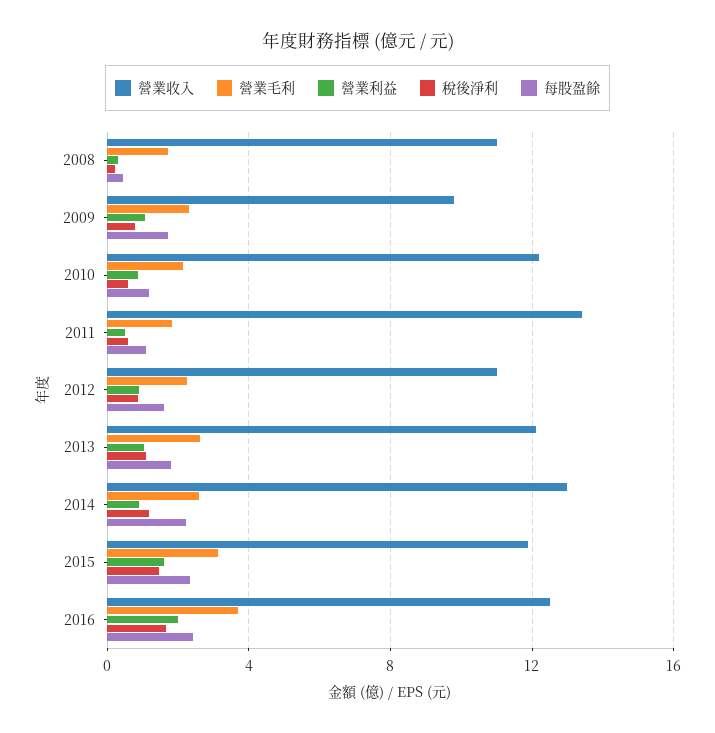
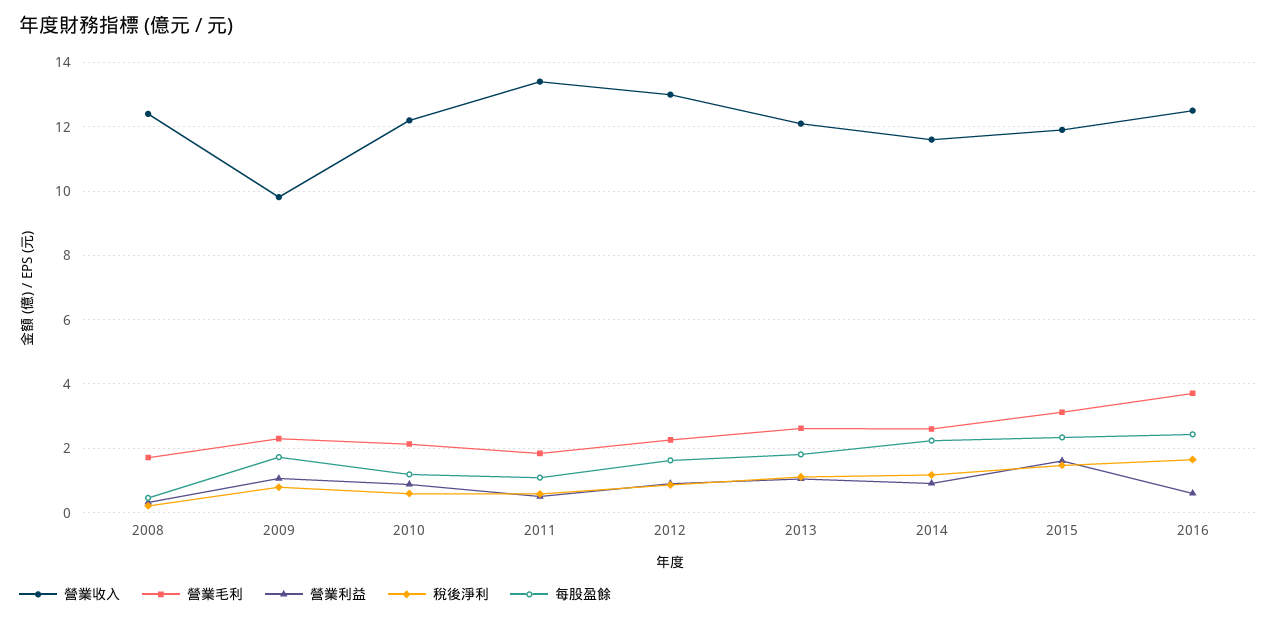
營業收入, 2008: 11 -> 12.4
營業收入, 2012: 11 -> 13
營業收入, 2014: 13 -> 11.6
營業利益, 2016: 2 -> 0.6

